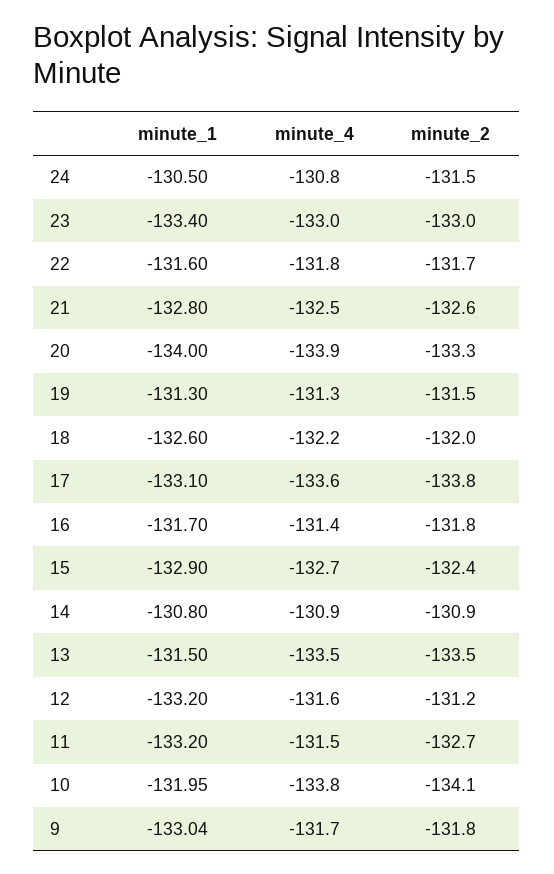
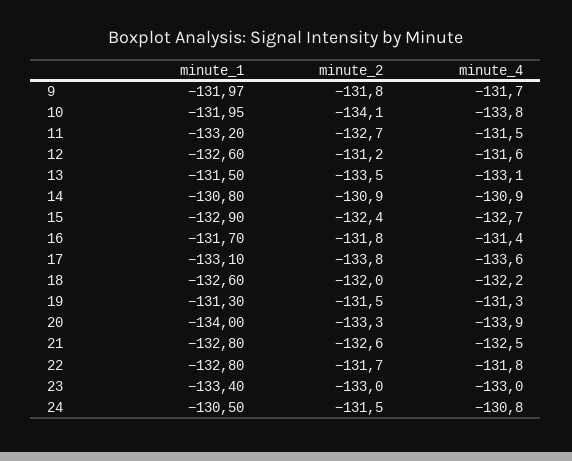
minute_1, 22: -131.6 -> -132.8
minute_4, 13: -133.5 -> -133.1
minute_1, 12: -133.2 -> -132.6
minute_1, 9: -133.04 -> -131.97

